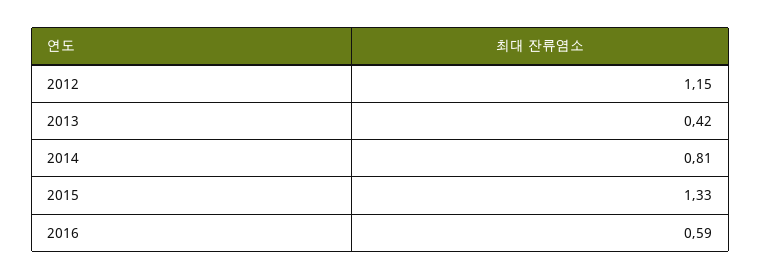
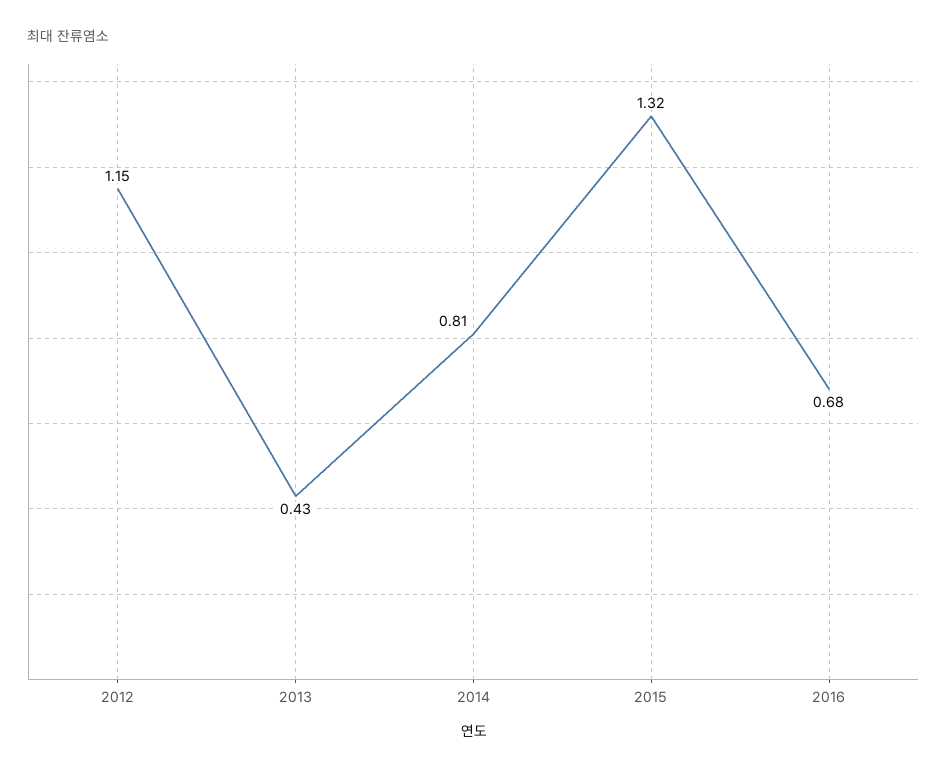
2013: 0.42 -> 0.43
2015: 1.33 -> 1.32
2016: 0.59 -> 0.68

